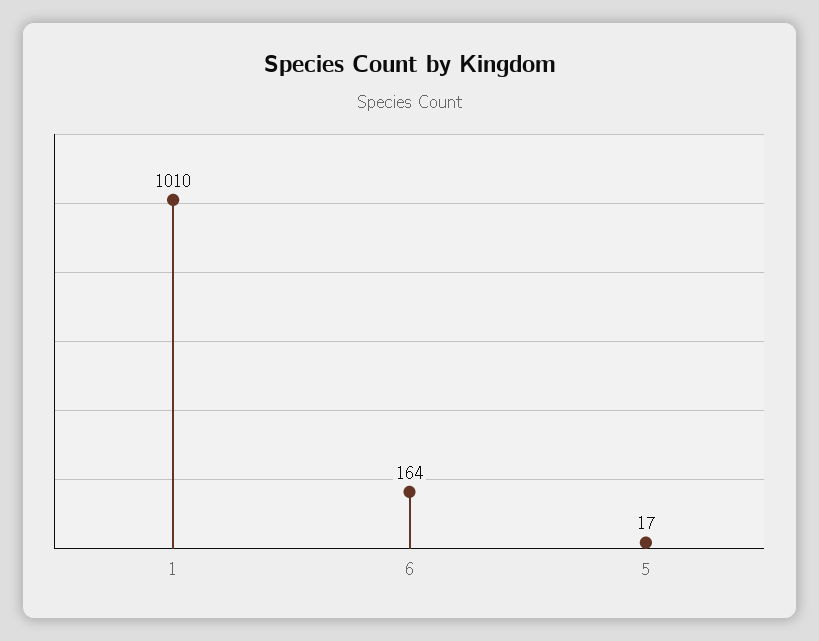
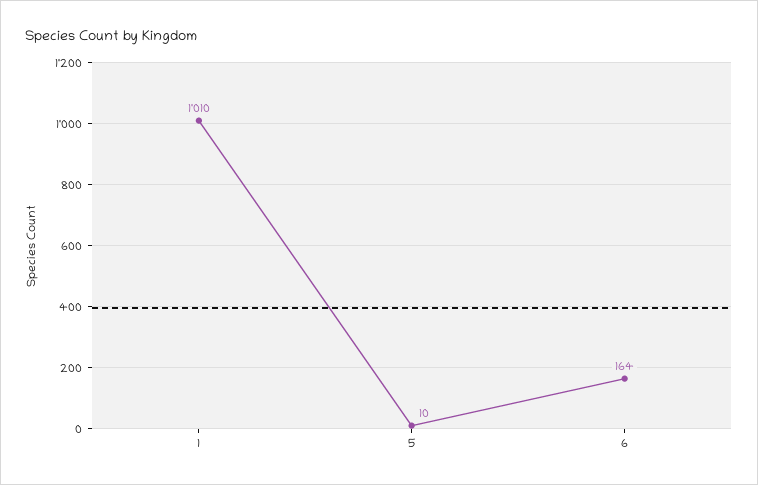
5: 17 -> 10

